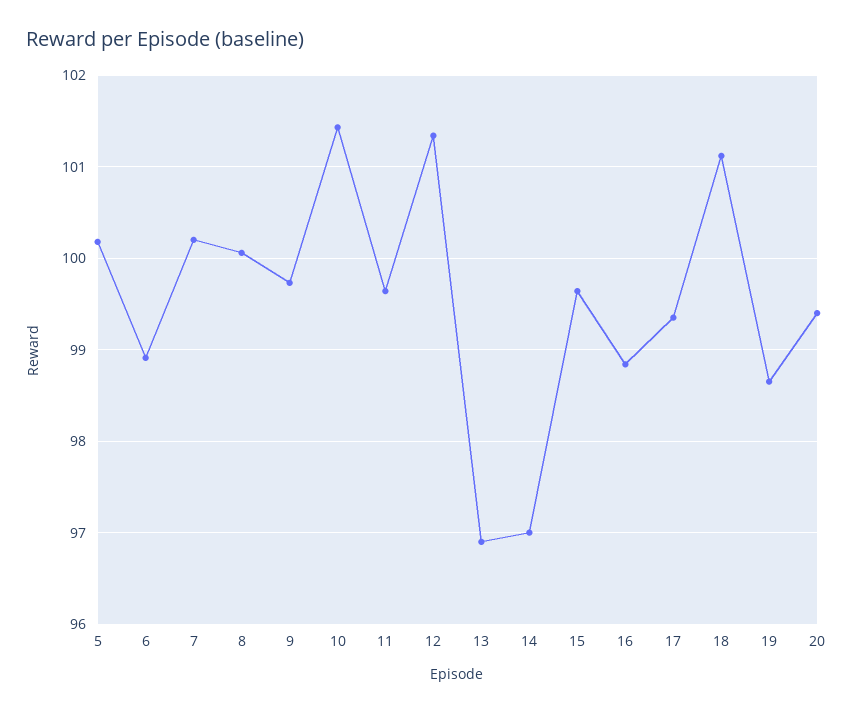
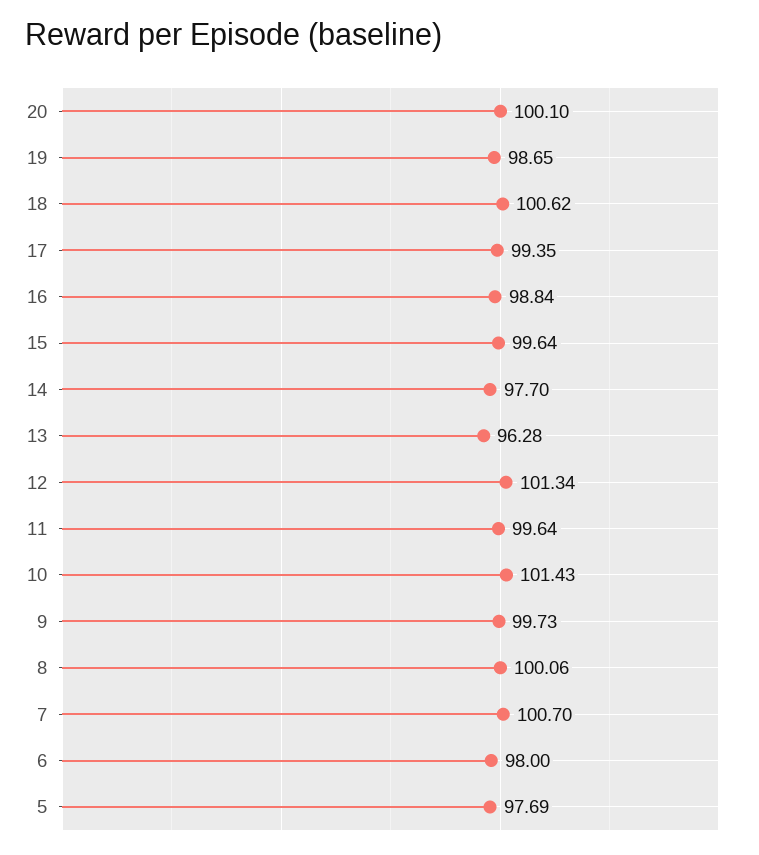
5: 100.2 -> 97.69
6: 98.9 -> 98
7: 100.2 -> 100.7
13: 96.9 -> 96.28
14: 97 -> 97.7
18: 101.1 -> 100.62
20: 99.4 -> 100.1

